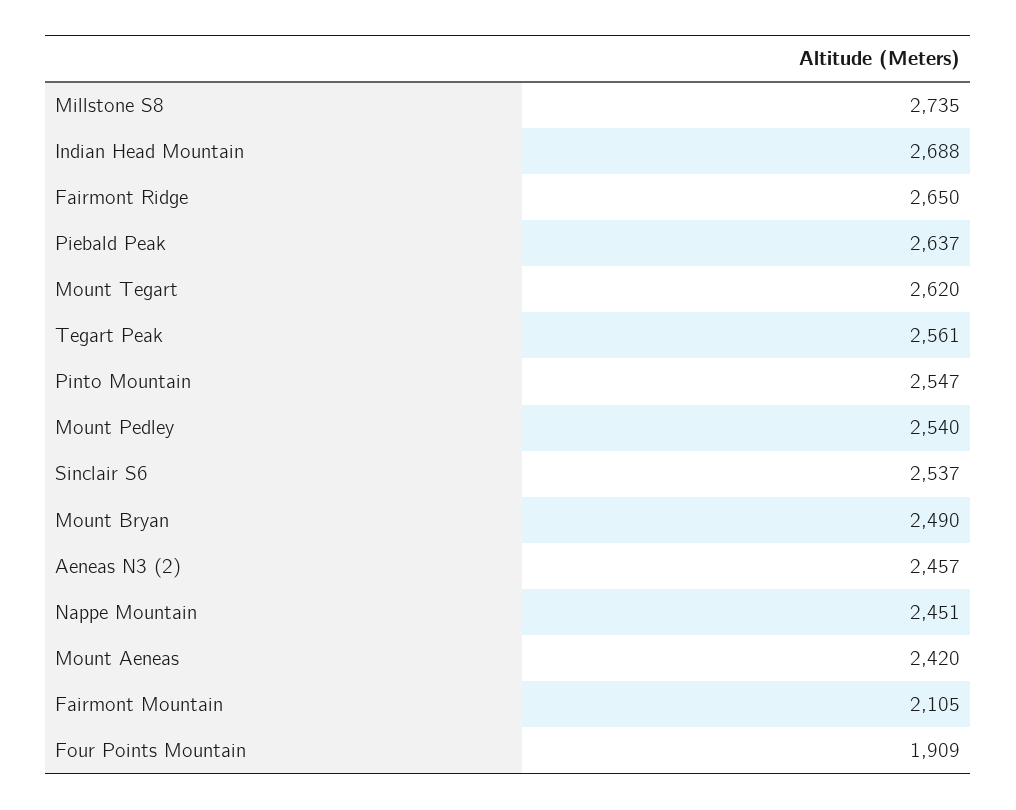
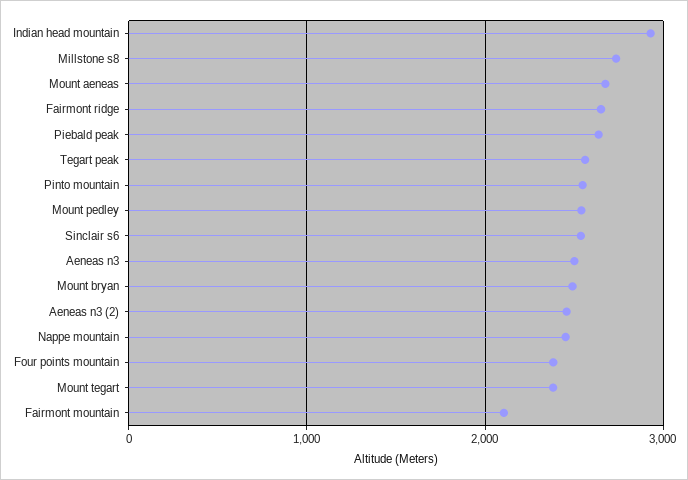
Indian Head Mountain: 2688 -> 2900
Mount Tegart: 2620 -> 2400
Mount Aeneas: 2420 -> 2700
Four Points Mountain: 1909 -> 2400
Aeneas n3: none -> 2500

